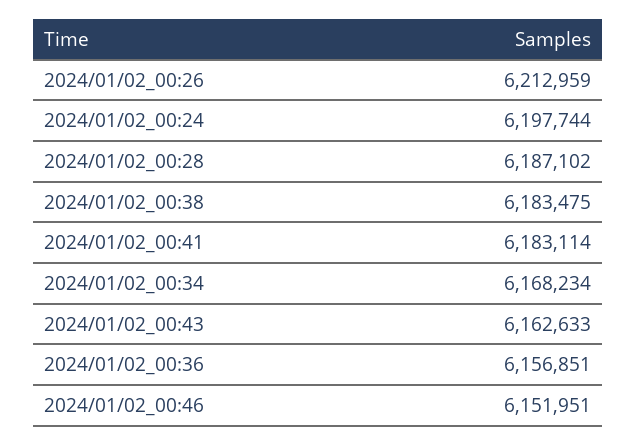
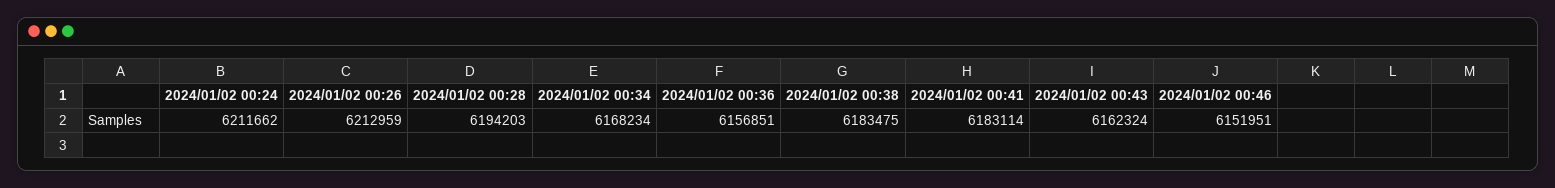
2024/01/02_00:24: 6197744 -> 6211662
2024/01/02_00:28: 6187102 -> 6194203
2024/01/02_00:43: 6162633 -> 6162324

